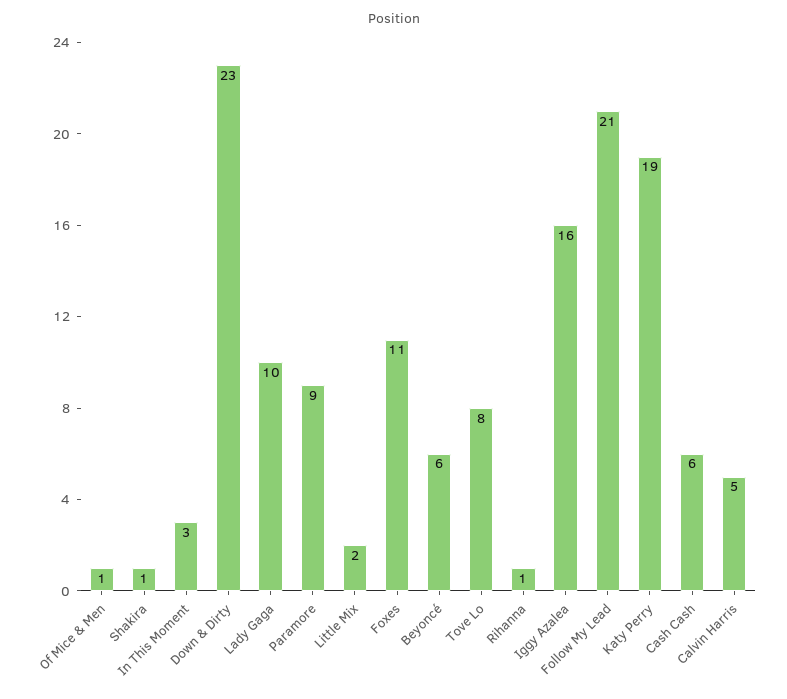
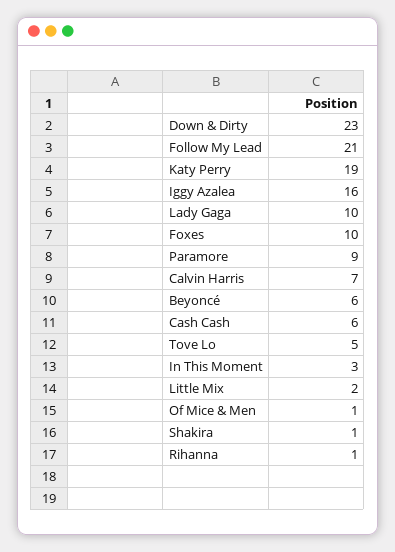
Foxes: 11 -> 10
Tove Lo: 8 -> 5
Calvin Harris: 5 -> 7

